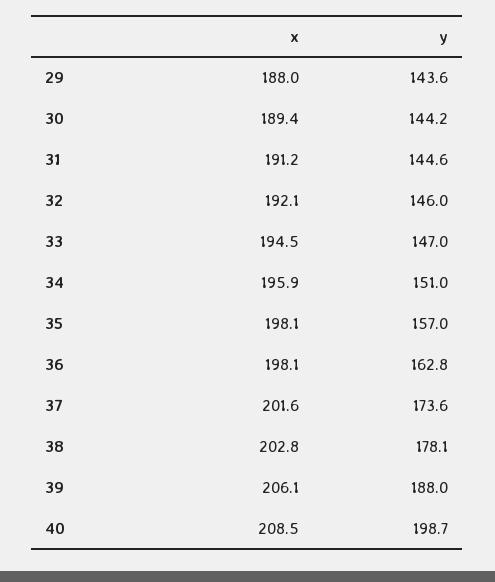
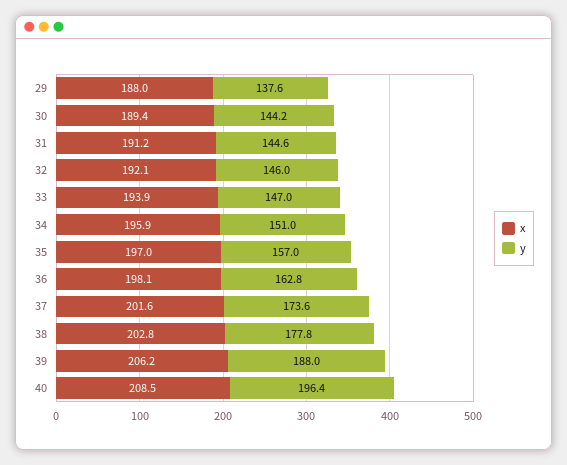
y, 29: 143.6 -> 137.6
x, 33: 194.5 -> 193.9
x, 35: 198.1 -> 197
y, 38: 178.1 -> 177.8
x, 39: 206.1 -> 206.2
y, 40: 198.7 -> 196.4

